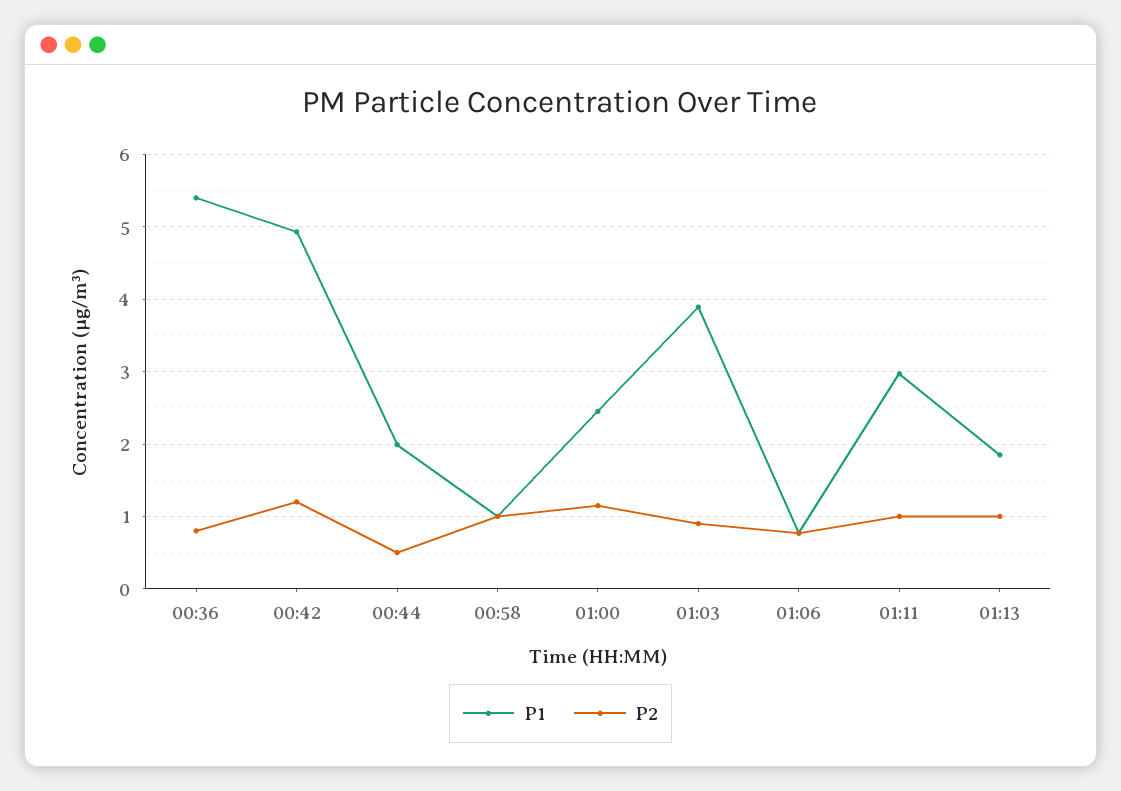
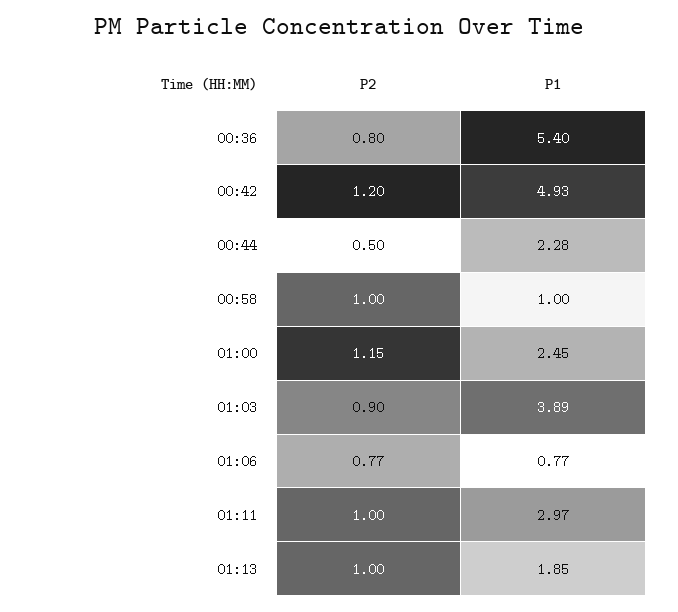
P1, 00:44: 2 -> 2.28

